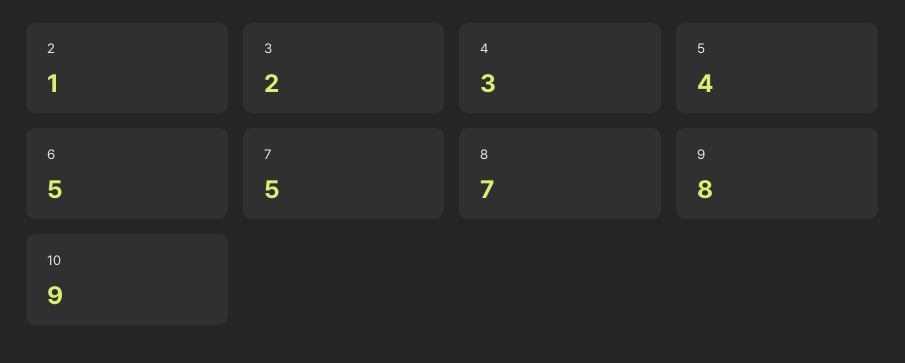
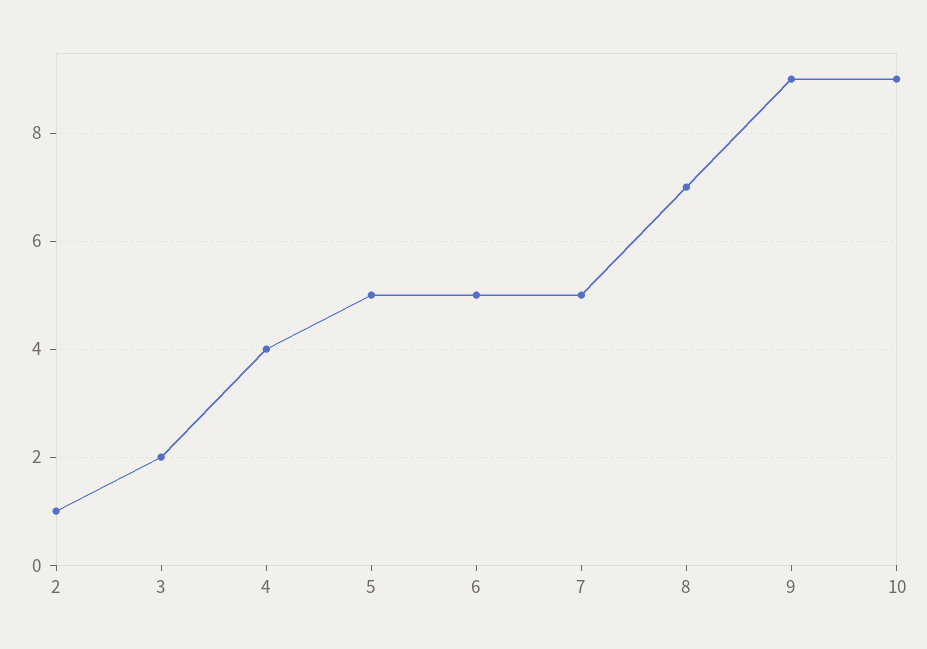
4: 3 -> 4
5: 4 -> 5
9: 8 -> 9

